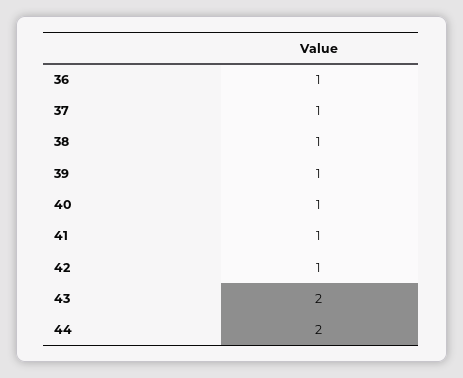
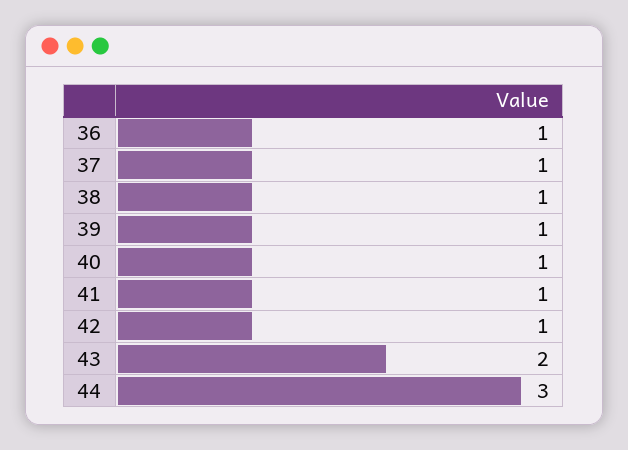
44: 2 -> 3

